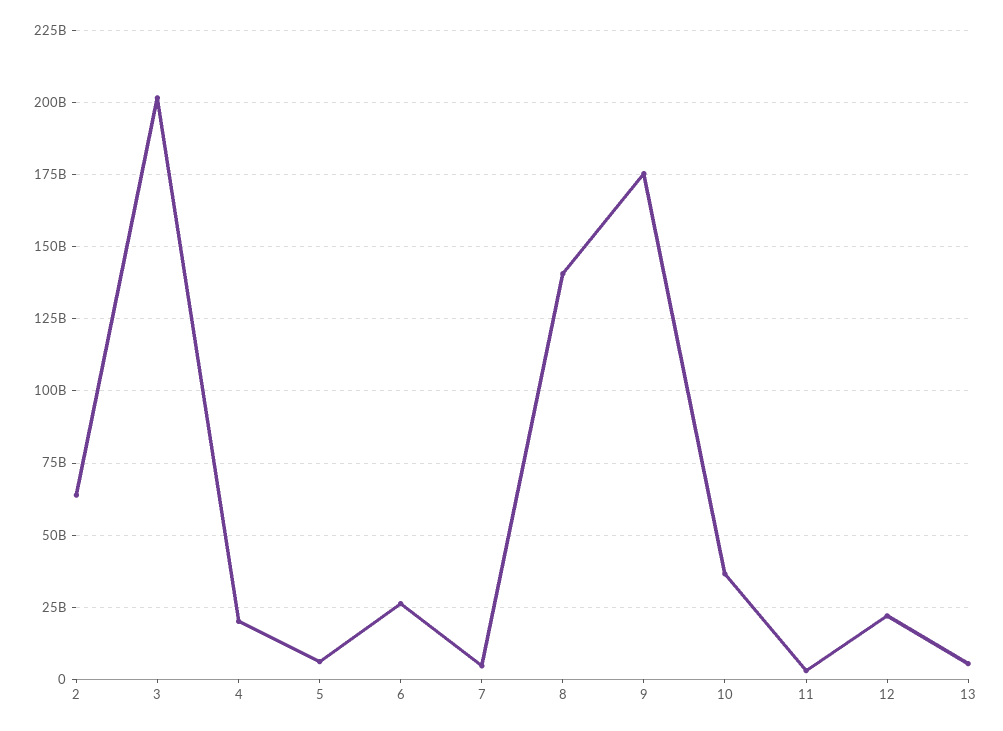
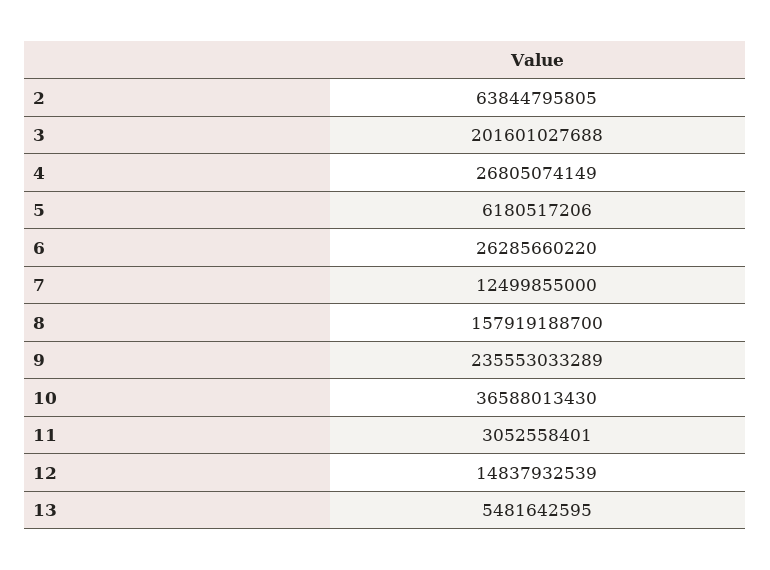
4: 20000000000 -> 26805074149
7: 5000000000 -> 12499855000
8: 140000000000 -> 157919188700
9: 175000000000 -> 235553033289
12: 22500000000 -> 14837932539

